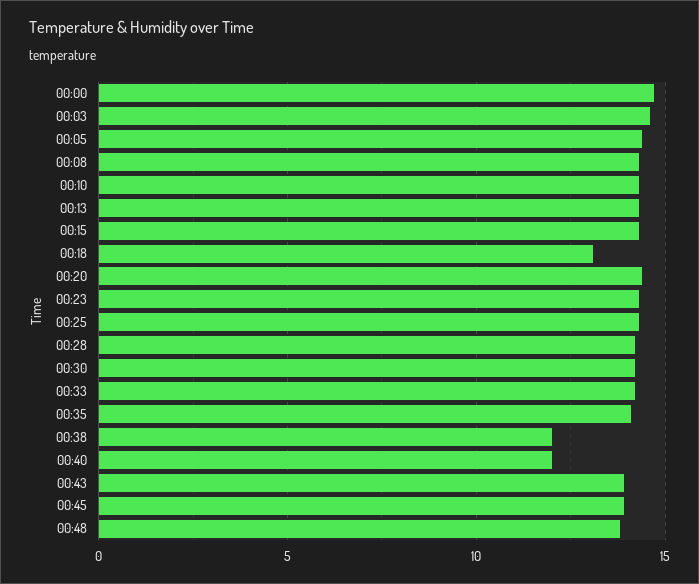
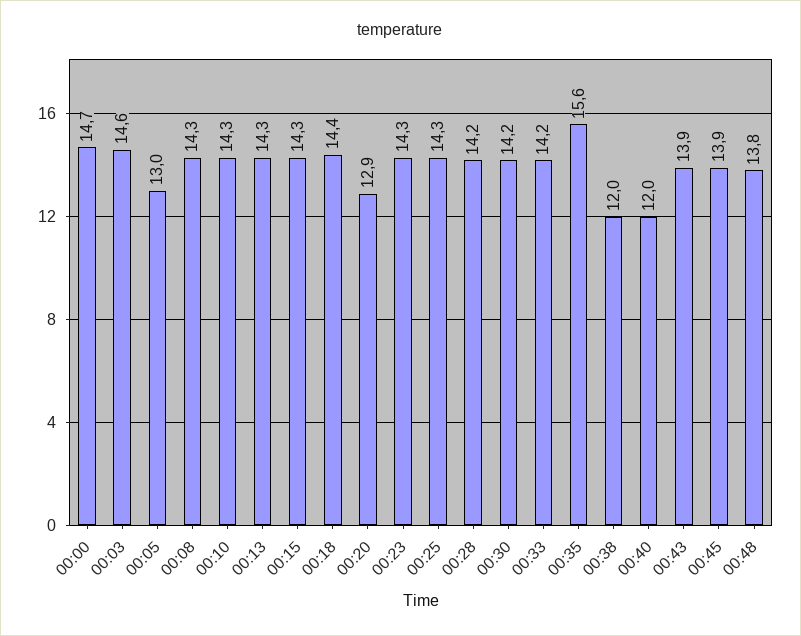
00:05: 14.5 -> 13
00:18: 13 -> 14.4
00:20: 14.5 -> 12.9
00:35: 14 -> 15.6

